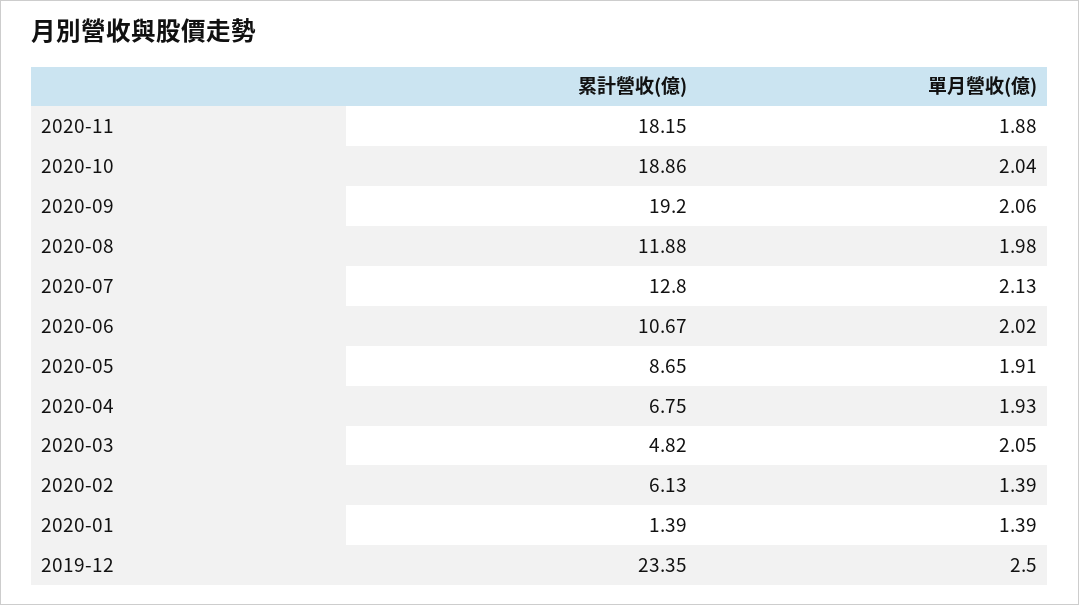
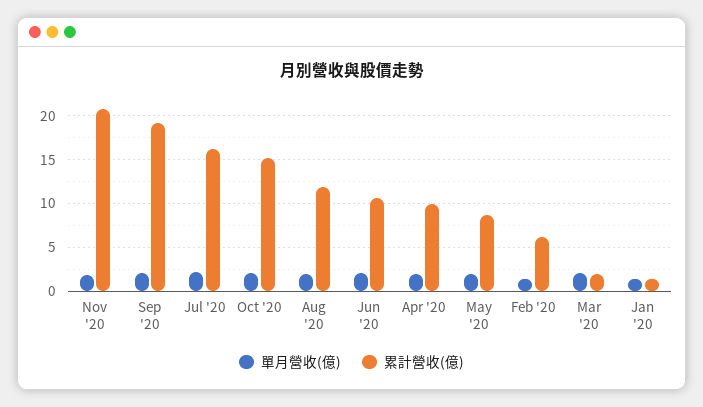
累計營收(億), 2020-11: 18.15 -> 21
累計營收(億), 2020-10: 18.86 -> 15
累計營收(億), 2020-07: 12.8 -> 16
累計營收(億), 2020-04: 6.75 -> 10
累計營收(億), 2020-03: 4.82 -> 2
累計營收(億), 2019-12: 23.35 -> none
單月營收(億), 2019-12: 2.5 -> none

